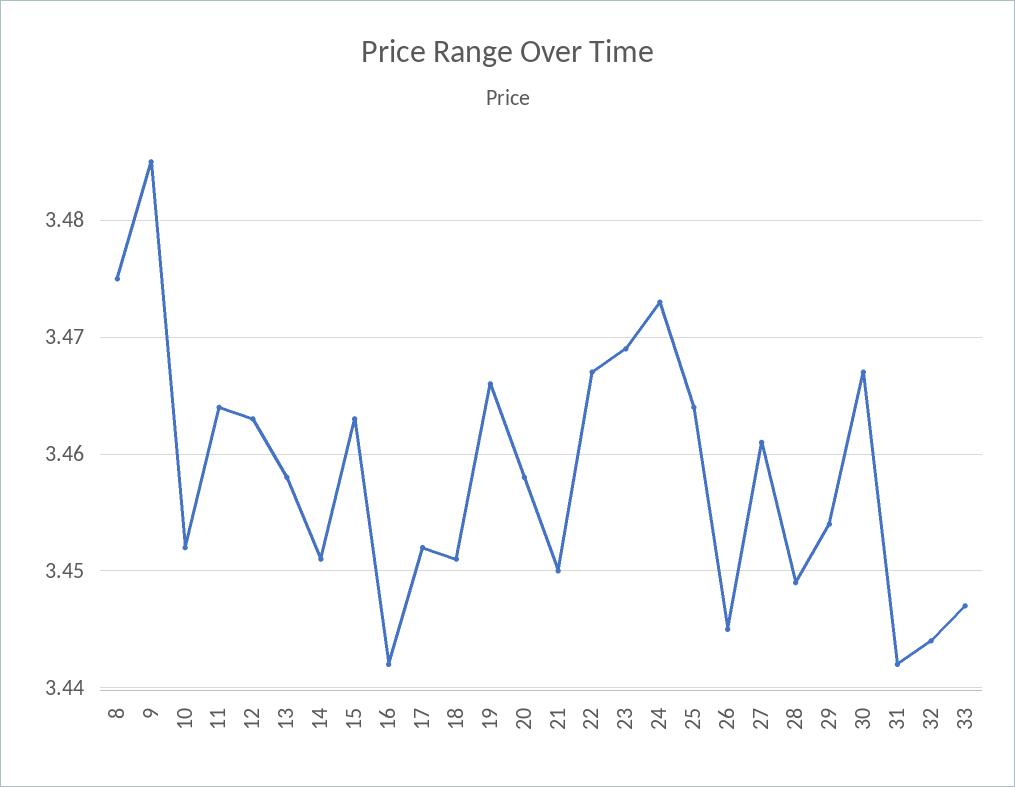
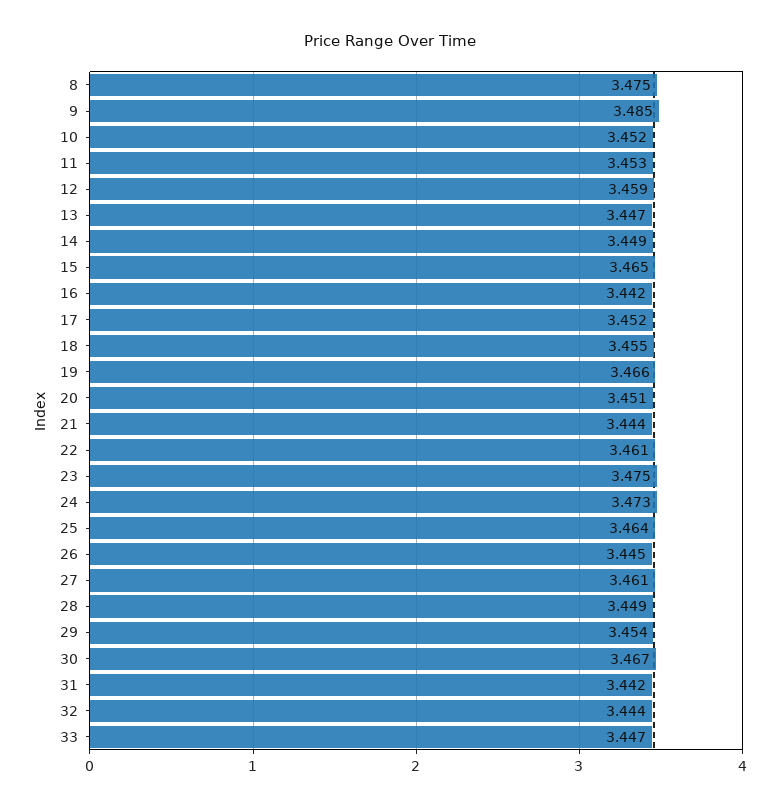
11: 3.464 -> 3.453
12: 3.463 -> 3.459
13: 3.458 -> 3.447
14: 3.451 -> 3.449
15: 3.463 -> 3.465
18: 3.451 -> 3.455
20: 3.458 -> 3.451
21: 3.45 -> 3.444
22: 3.467 -> 3.461
23: 3.469 -> 3.475

